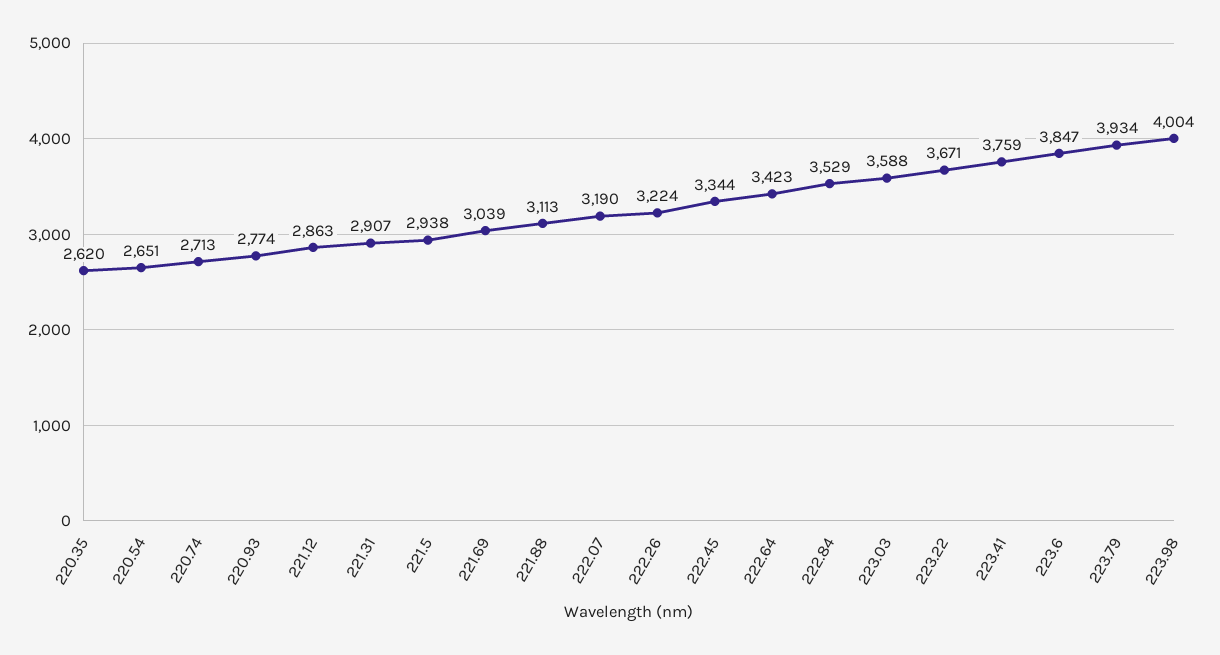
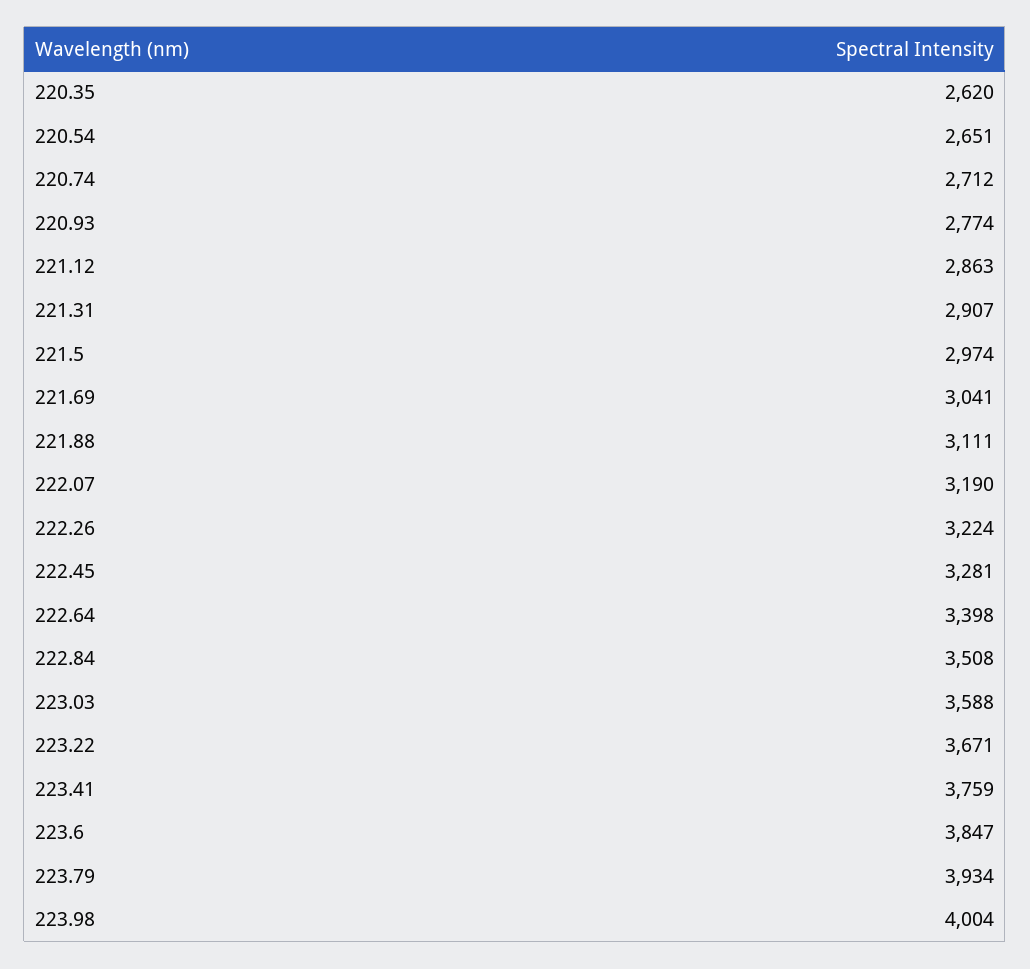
220.74: 2713 -> 2712
221.5: 2938 -> 2974
221.69: 3039 -> 3041
221.88: 3113 -> 3111
222.45: 3344 -> 3281
222.64: 3423 -> 3398
222.84: 3529 -> 3508

